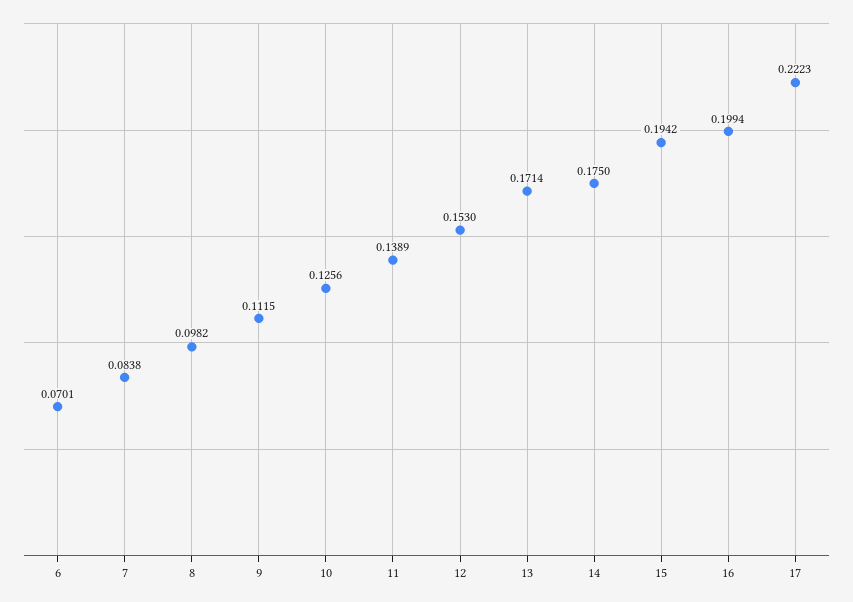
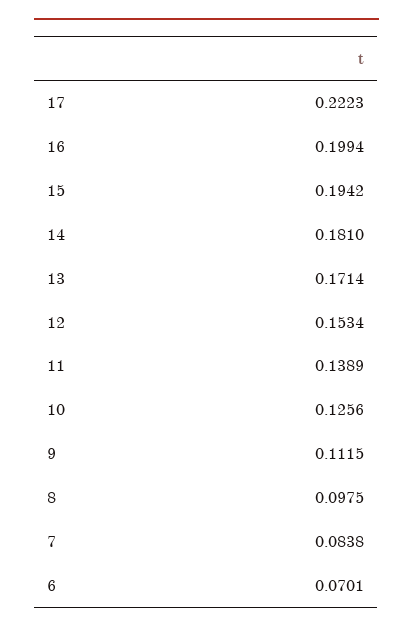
8: 0.0982 -> 0.0975
12: 0.153 -> 0.1534
14: 0.175 -> 0.181

